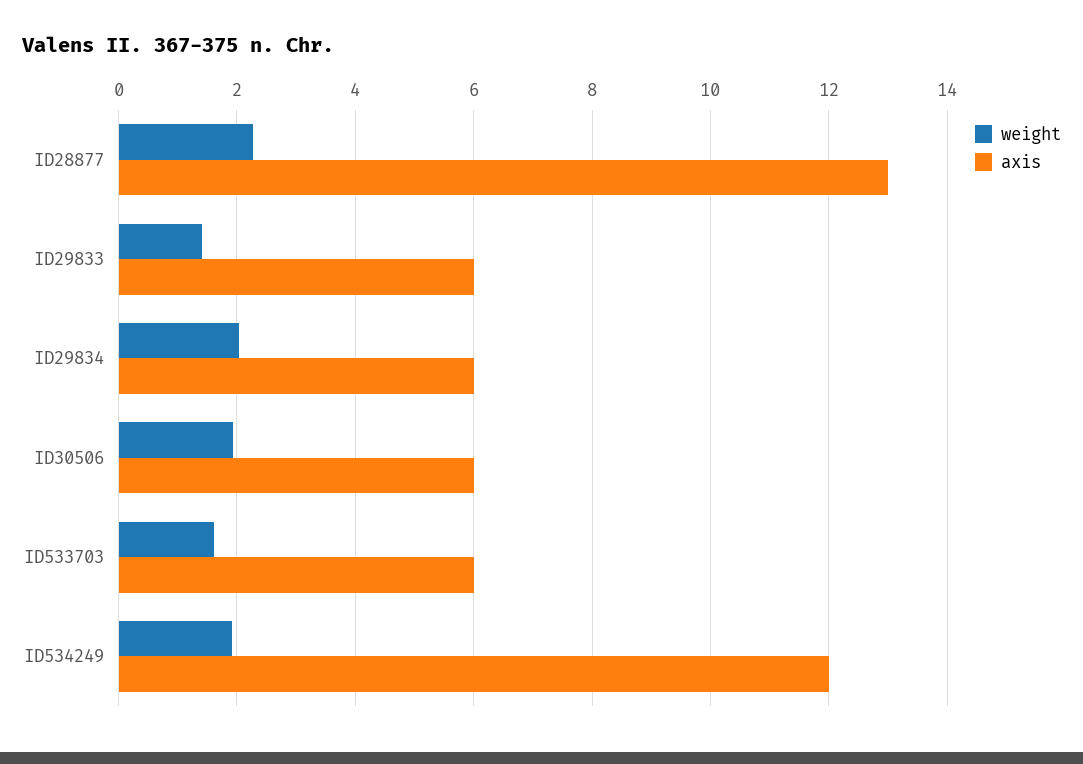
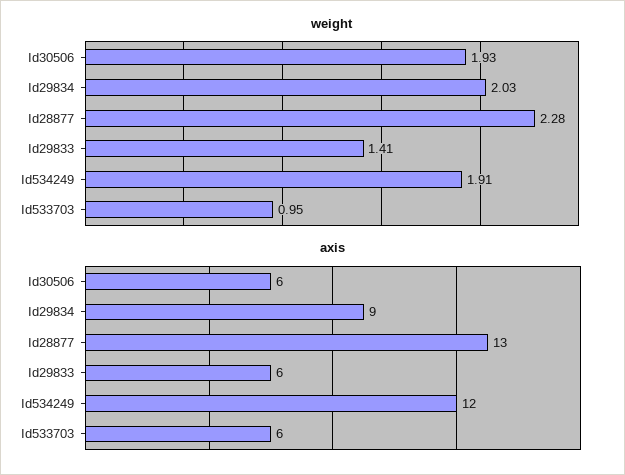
axis, ID29834: 6 -> 9
weight, ID533703: 1.6 -> 0.95

